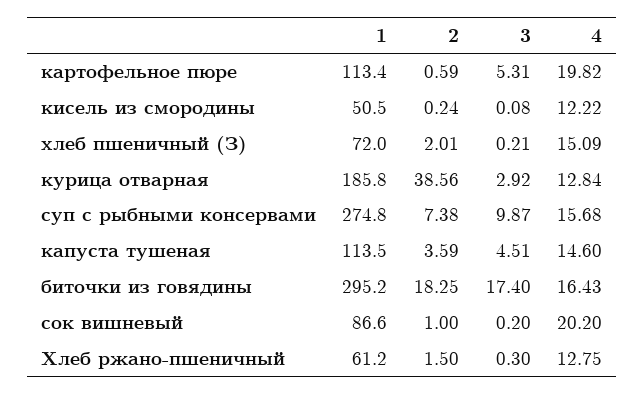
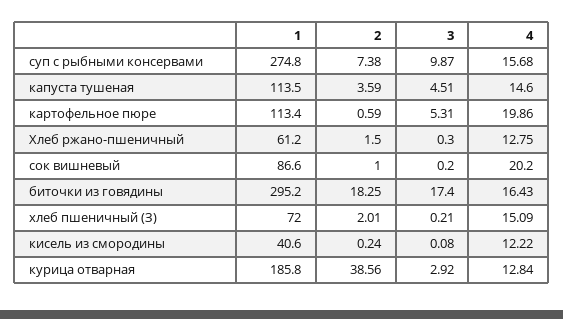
4, картофельное пюре: 19.82 -> 19.86
1, кисель из смородины: 50.5 -> 40.6

